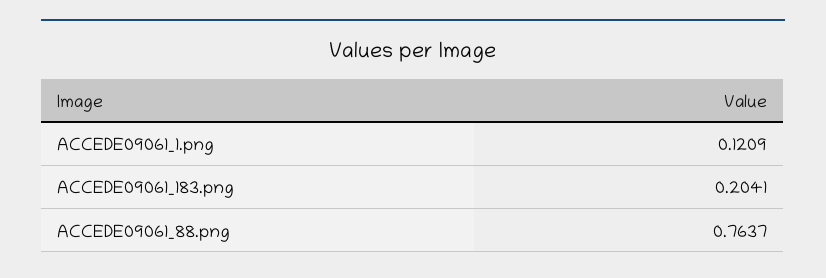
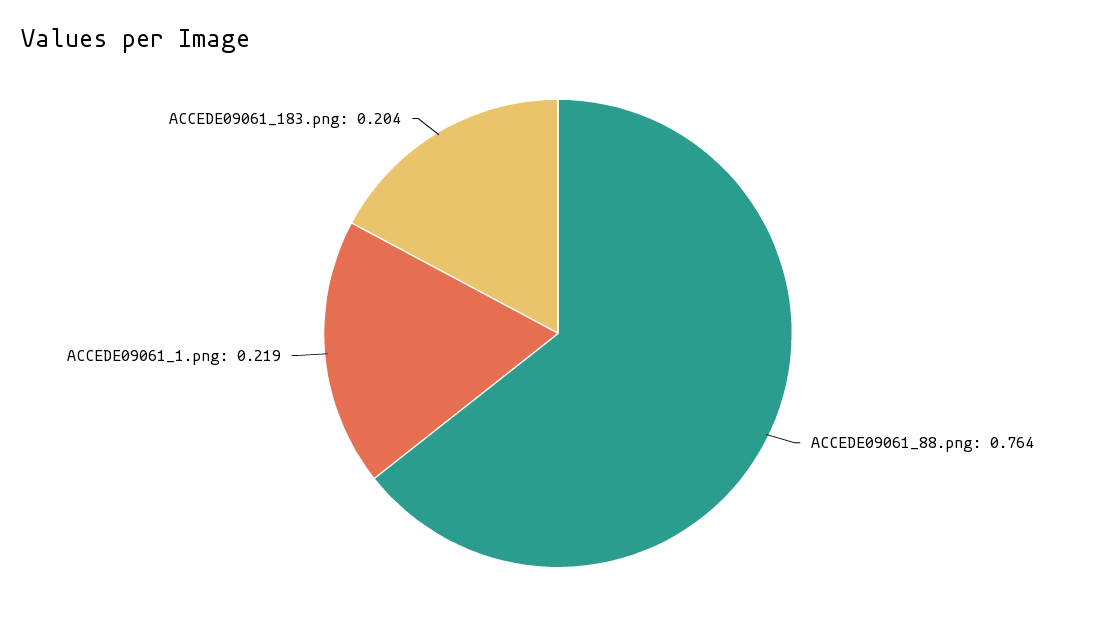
ACCEDE09061_1.png: 0.1209 -> 0.219

